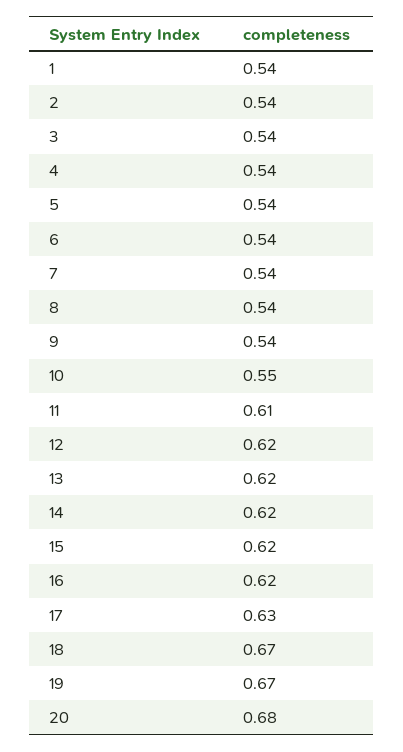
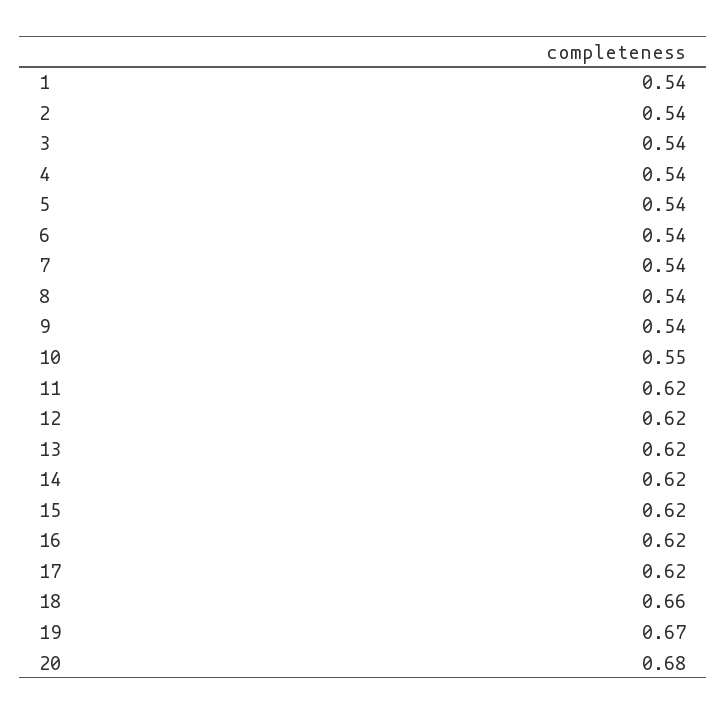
11: 0.61 -> 0.62
17: 0.63 -> 0.62
18: 0.67 -> 0.66

